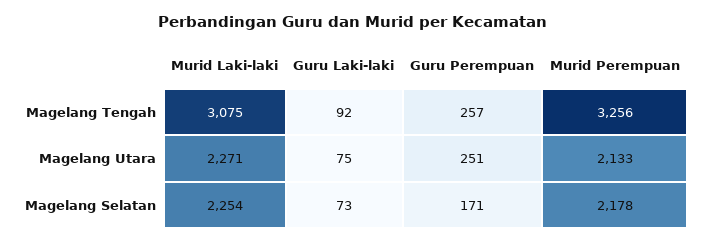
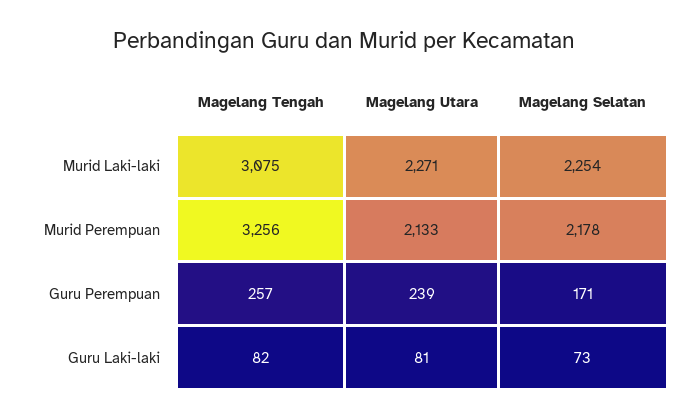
Guru Laki-laki, Magelang Tengah: 92 -> 82
Guru Laki-laki, Magelang Utara: 75 -> 81
Guru Perempuan, Magelang Utara: 251 -> 239

